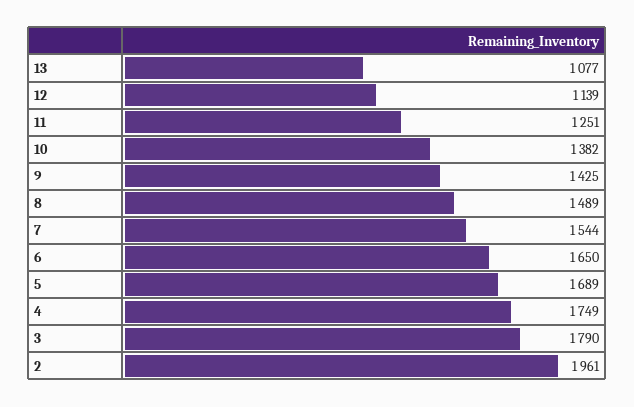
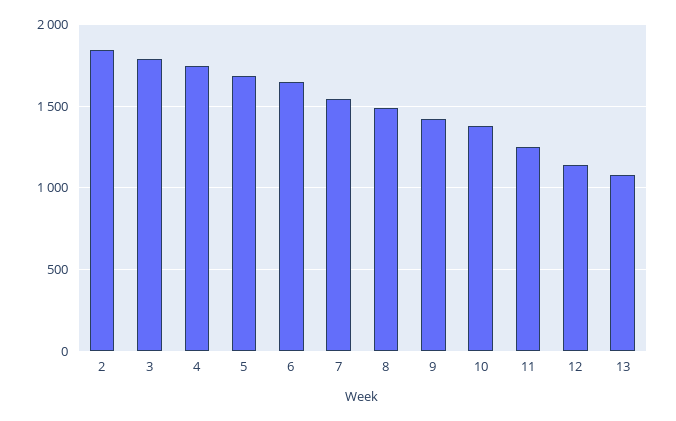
2: 1961 -> 1850

